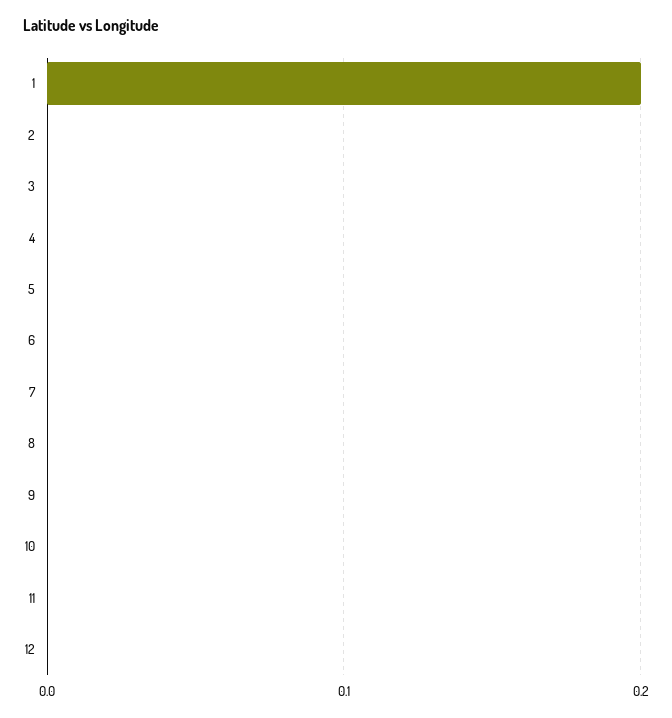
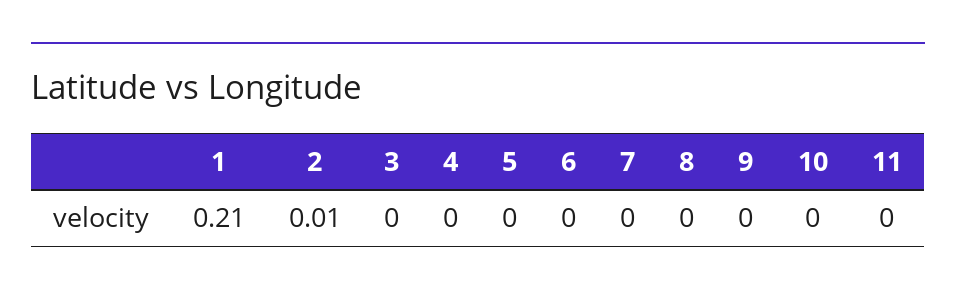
1: 0.2 -> 0.21
2: 0 -> 0.01
12: 0 -> none

